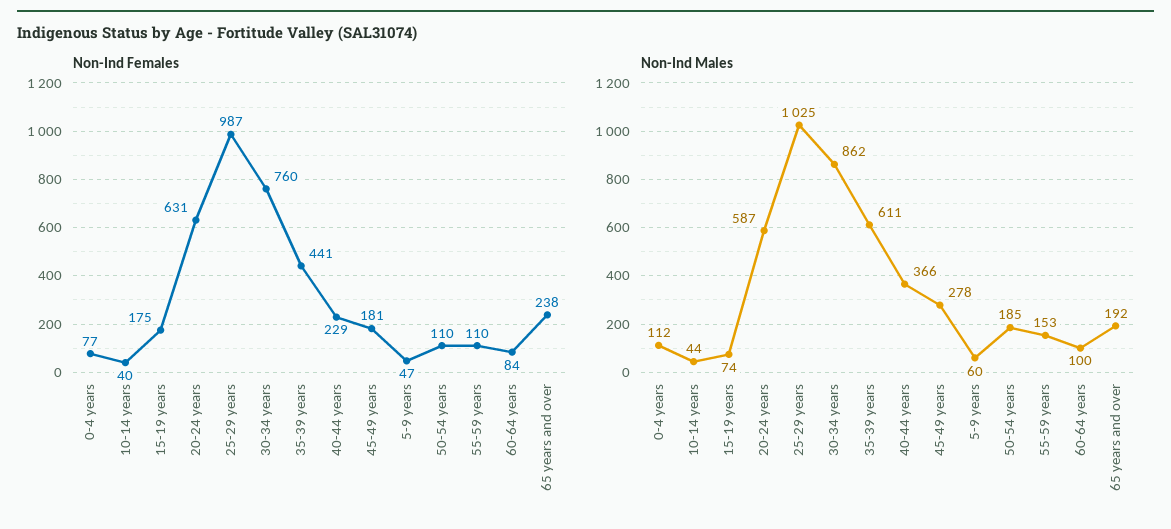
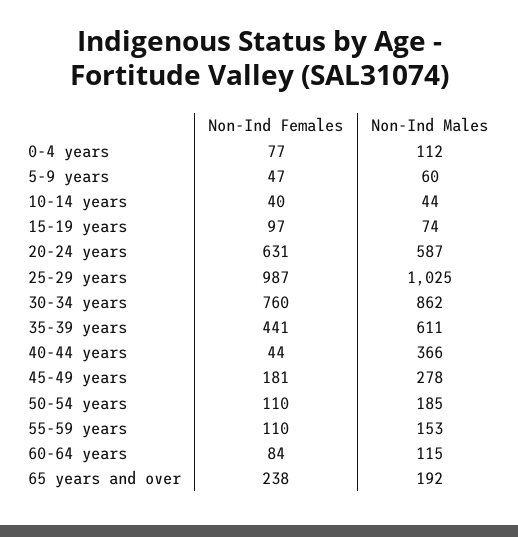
Non-Ind Females, 15-19 years: 175 -> 97
Non-Ind Females, 40-44 years: 229 -> 44
Non-Ind Males, 60-64 years: 100 -> 115

